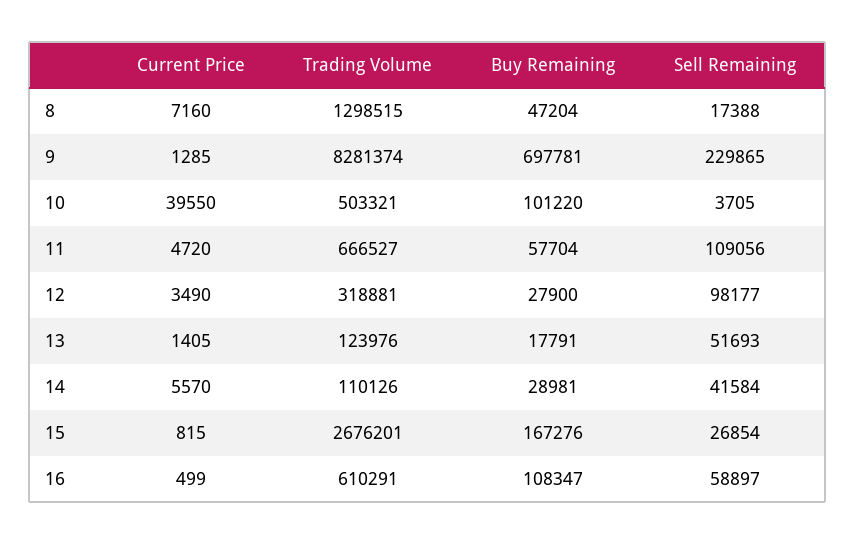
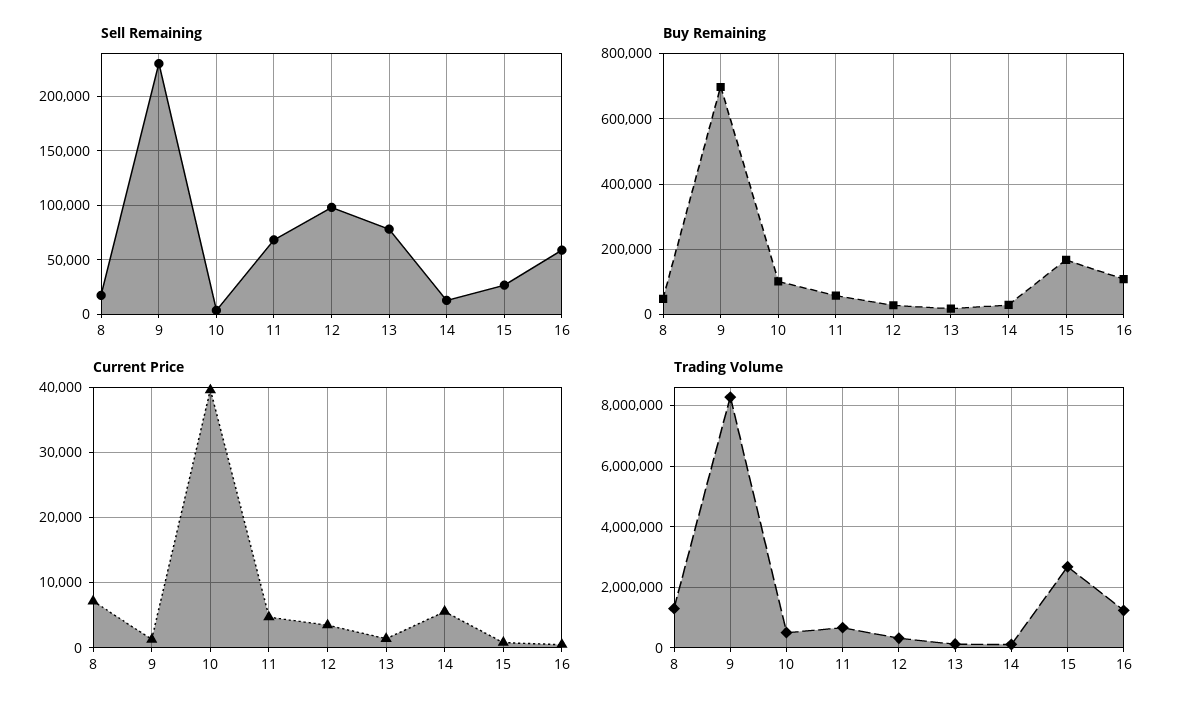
Sell Remaining, 11: 109056 -> 70000
Sell Remaining, 13: 51693 -> 80000
Sell Remaining, 14: 41584 -> 10000
Trading Volume, 16: 610291 -> 1200000

